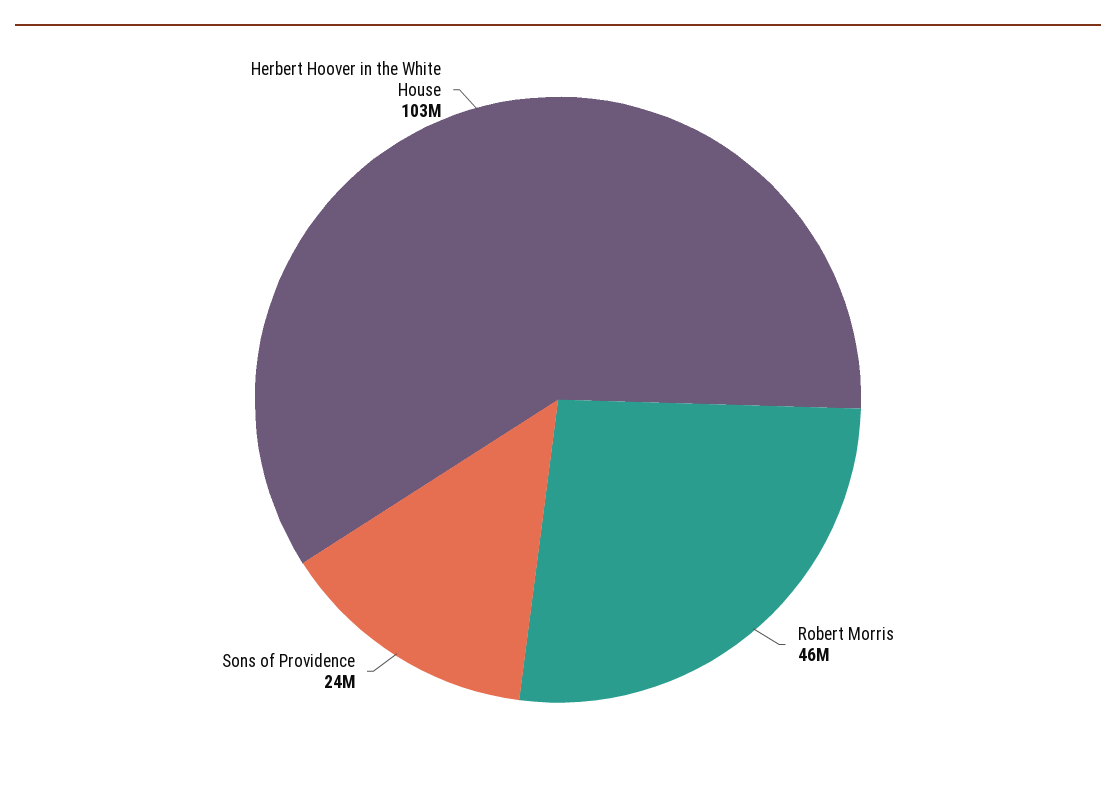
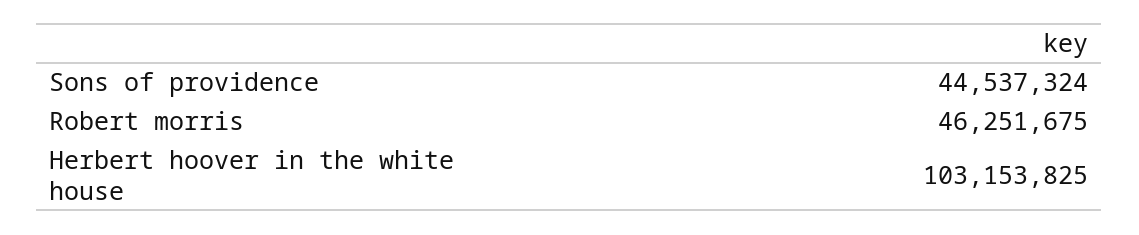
Sons of Providence: 24000000 -> 44537324

